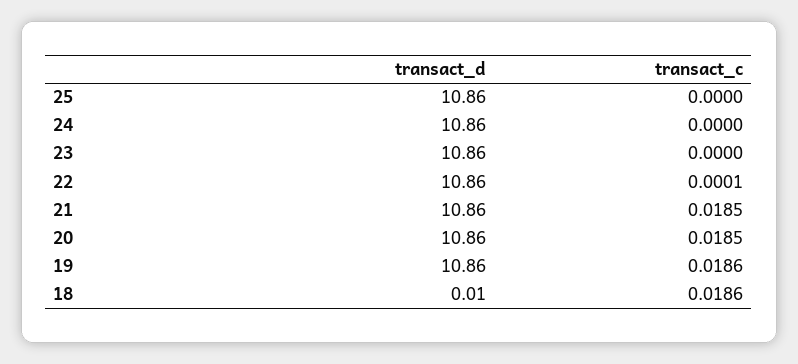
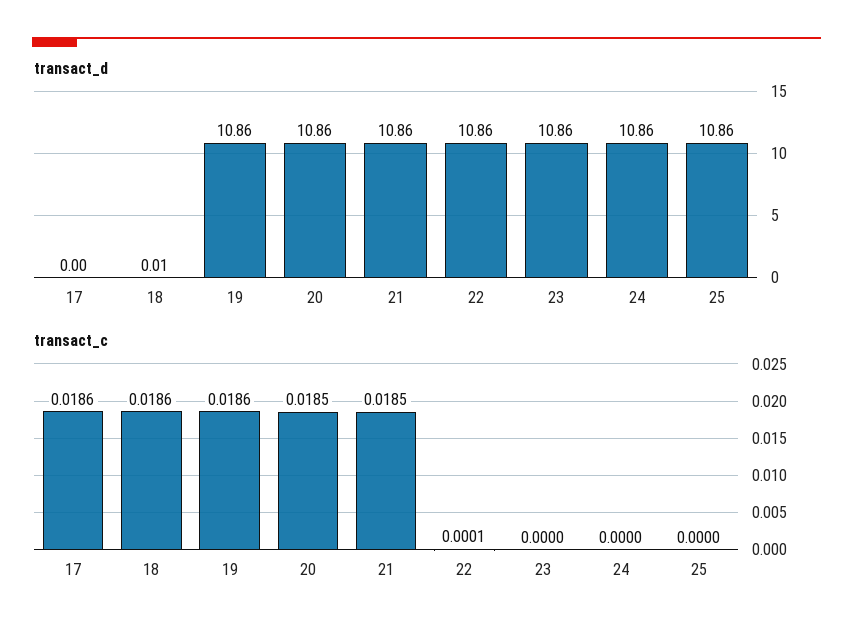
transact_d, 17: none -> 0
transact_c, 17: none -> 0.0186

